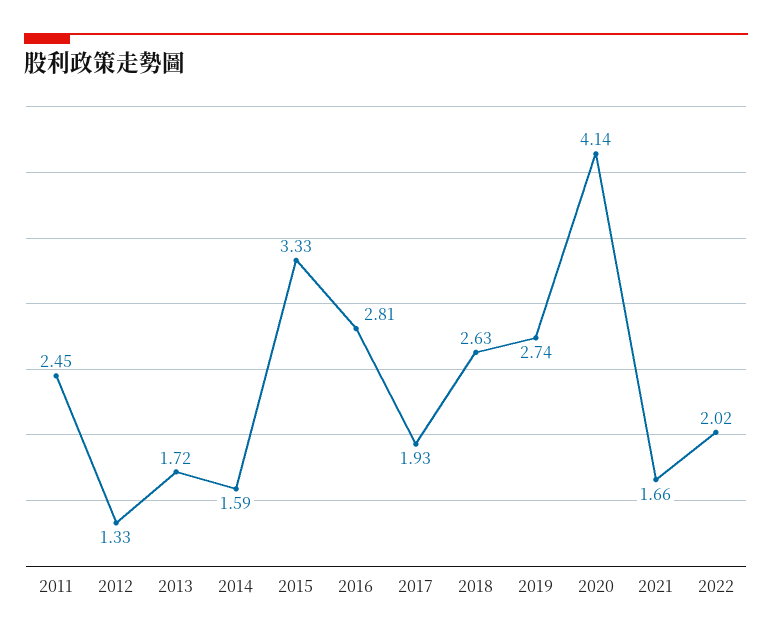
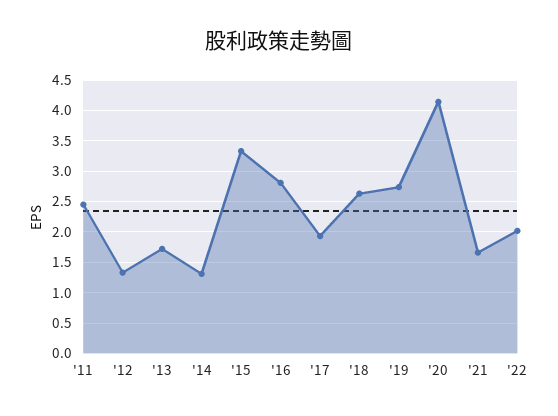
2014: 1.59 -> 1.3

